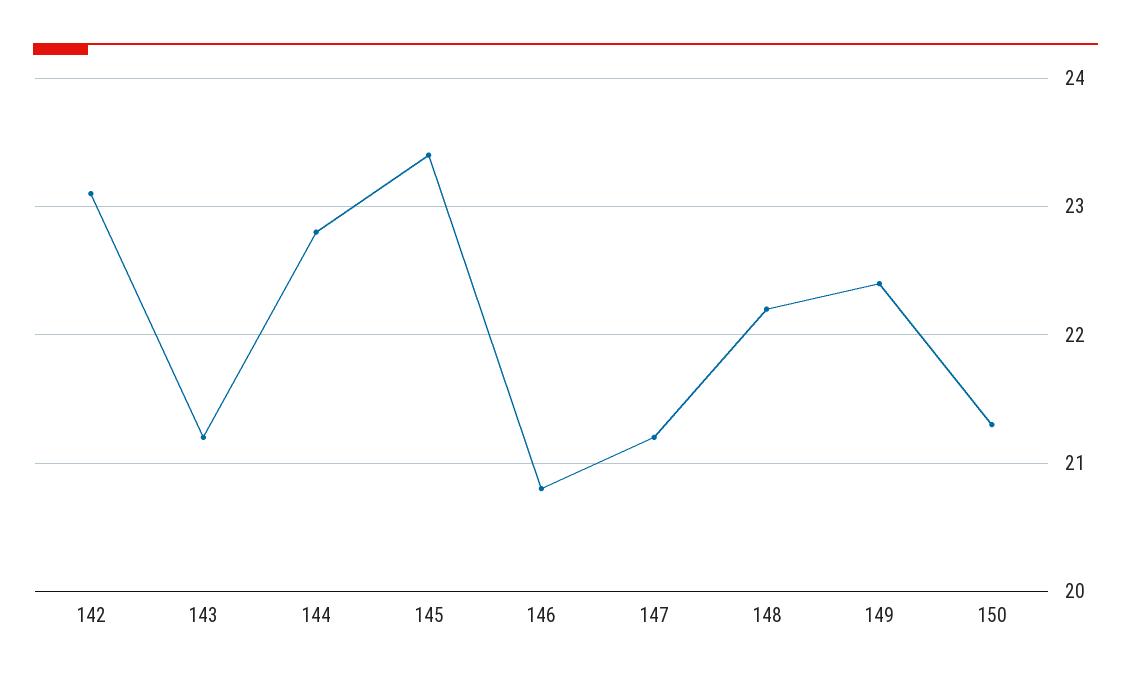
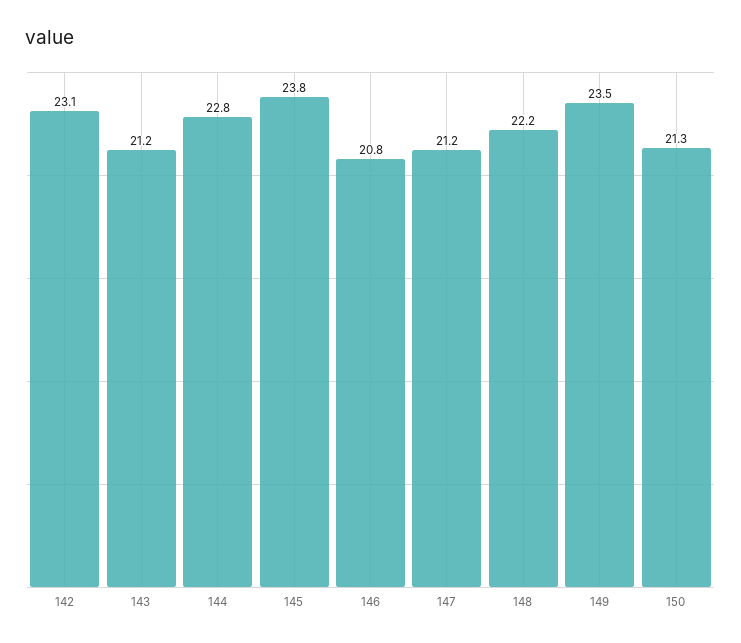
145: 23.4 -> 23.8
149: 22.4 -> 23.5

